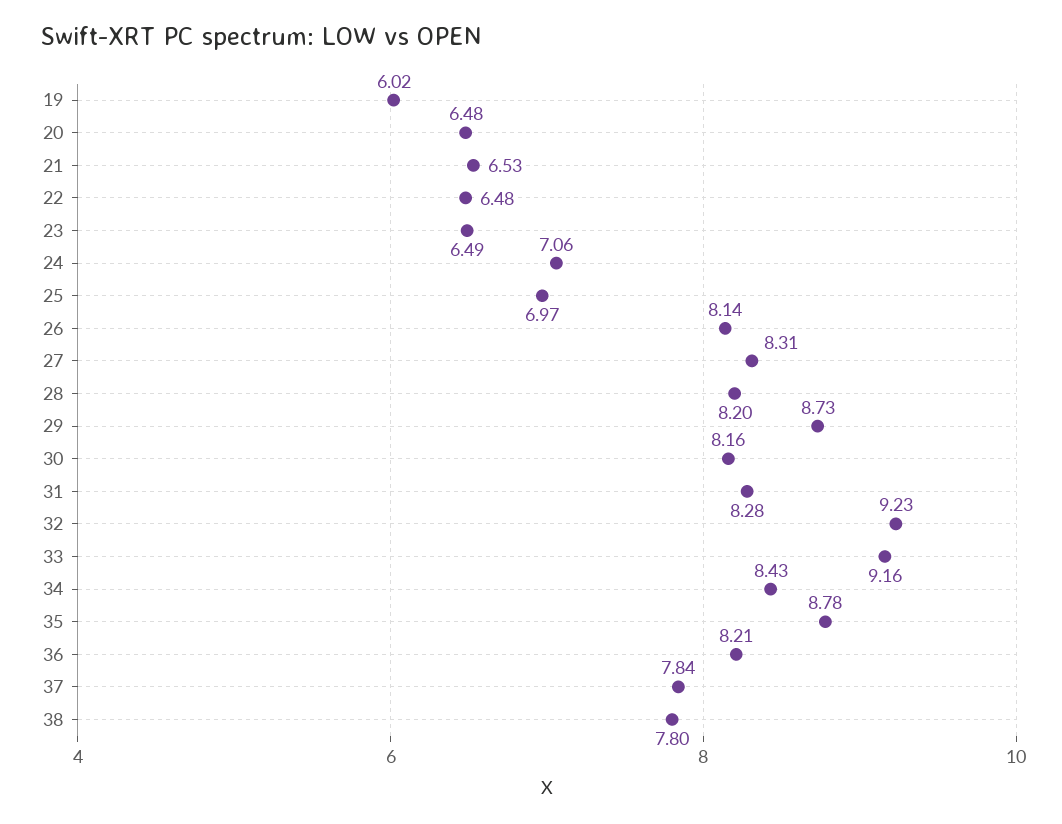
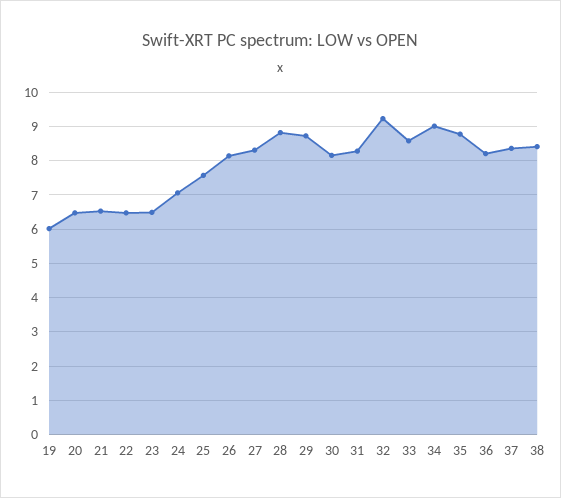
25: 6.97 -> 7.6
28: 8.2 -> 8.8
33: 9.16 -> 8.6
34: 8.43 -> 9
37: 7.84 -> 8.4
38: 7.8 -> 8.4

